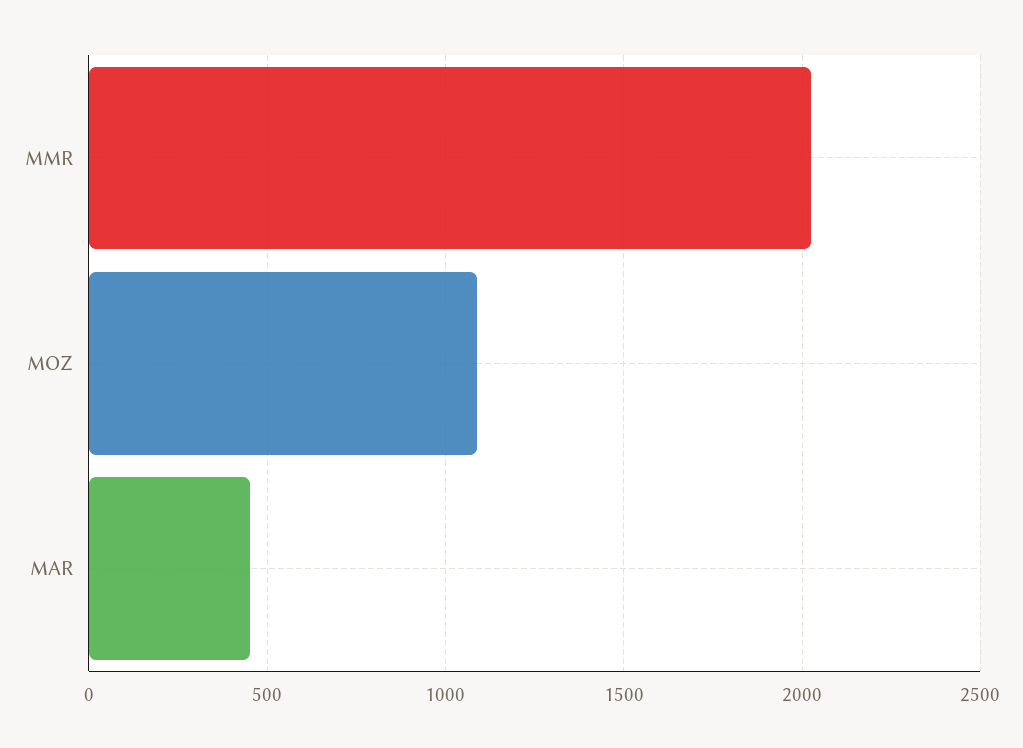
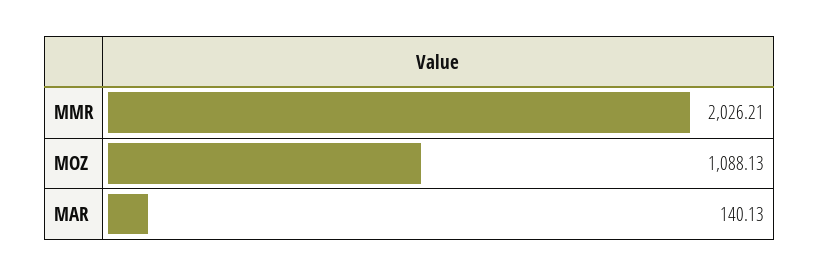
MAR: 450 -> 140.13

